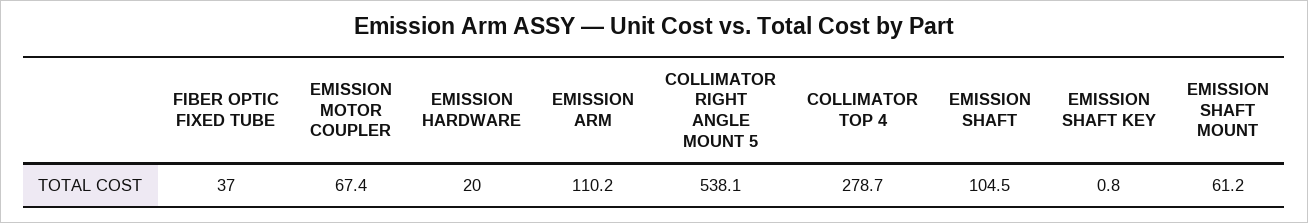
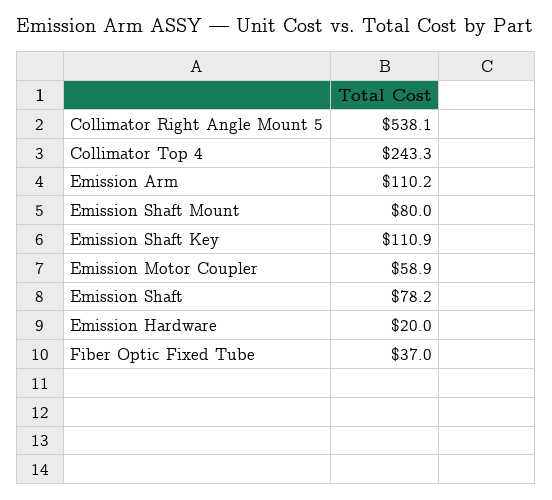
EMISSION MOTOR COUPLER: 67.4 -> 58.9
COLLIMATOR TOP 4: 278.7 -> 243.3
EMISSION SHAFT: 104.5 -> 78.2
EMISSION SHAFT KEY: 0.8 -> 110.9
EMISSION SHAFT MOUNT: 61.2 -> 80

